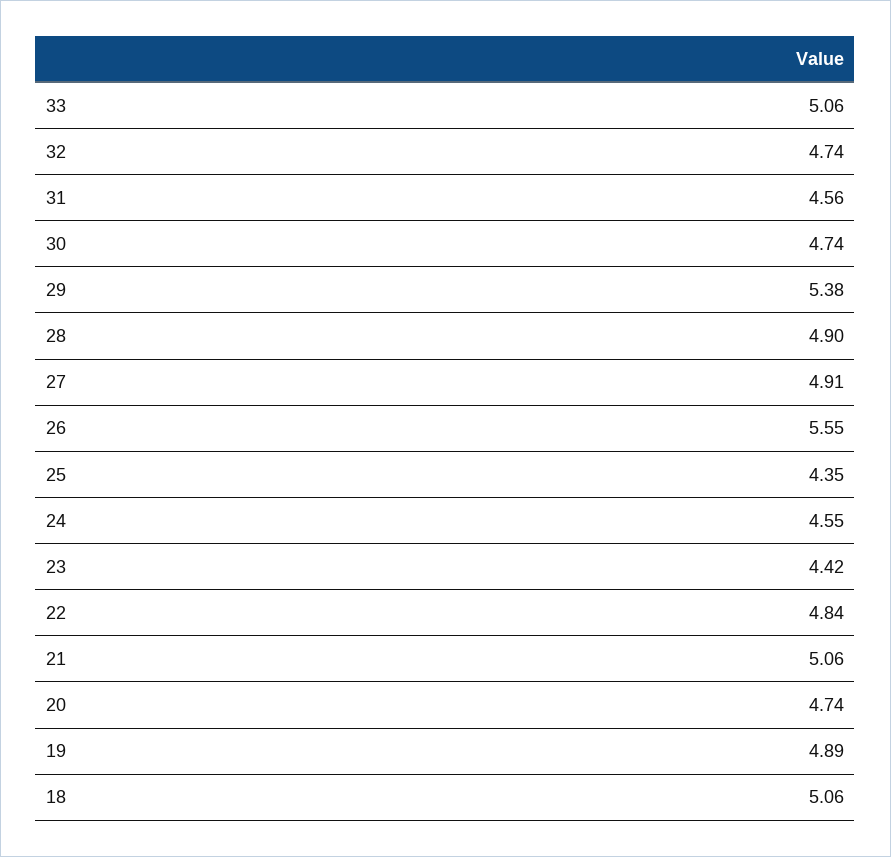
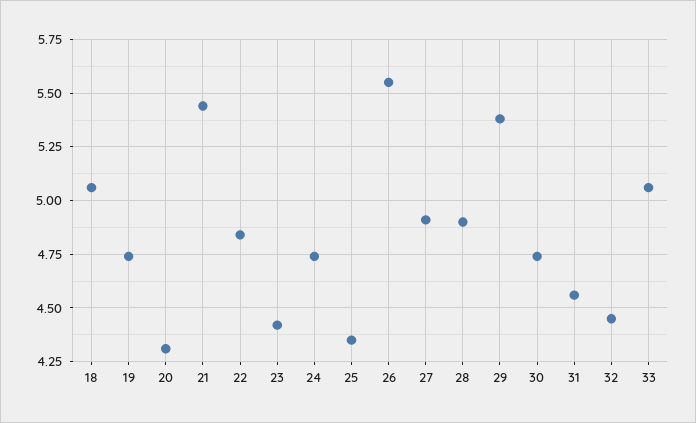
32: 4.74 -> 4.45
24: 4.55 -> 4.75
21: 5.06 -> 5.45
20: 4.74 -> 4.3
19: 4.89 -> 4.75

